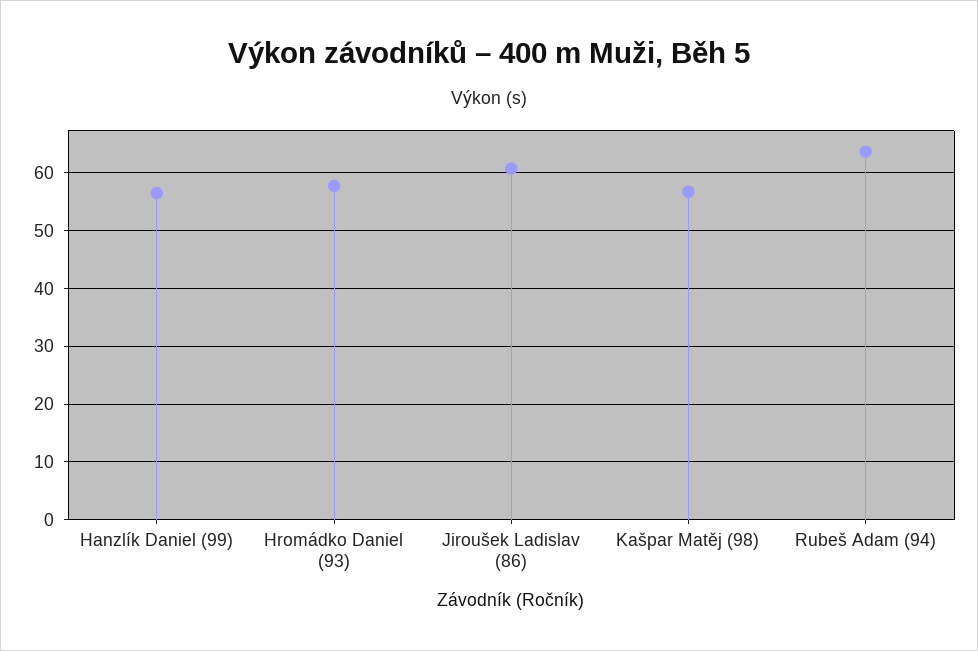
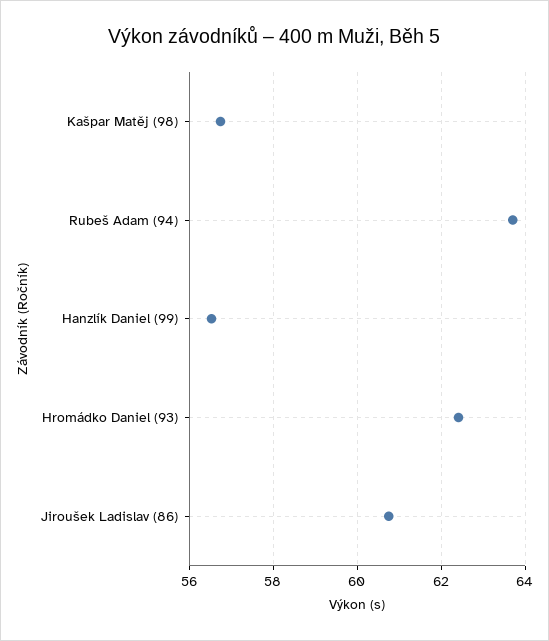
Hromádko Daniel (93): 58 -> 62.4

